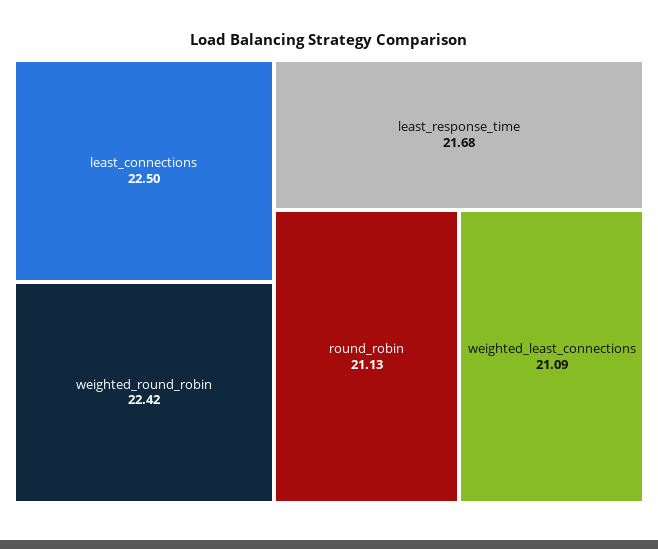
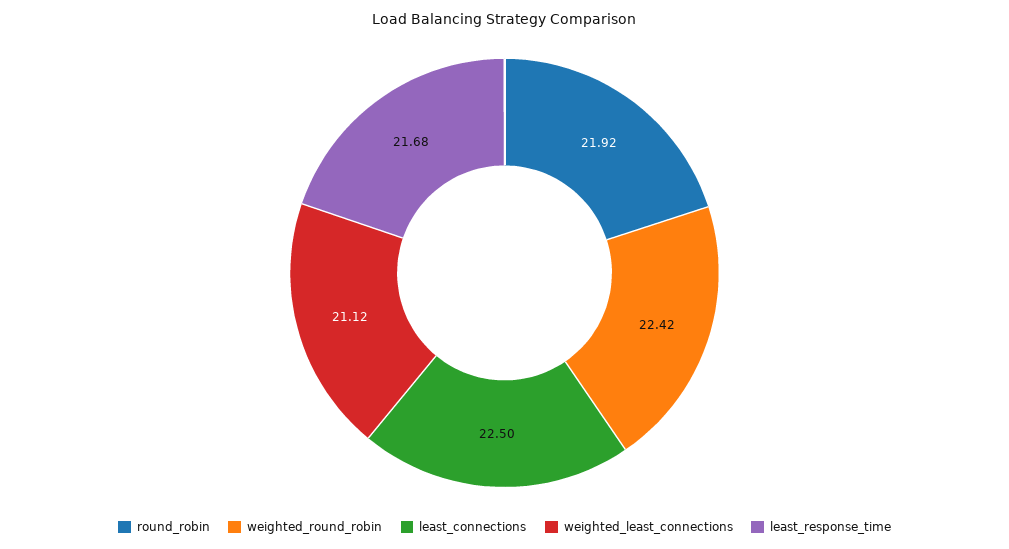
round_robin: 21.13 -> 21.92
weighted_least_connections: 21.09 -> 21.12

